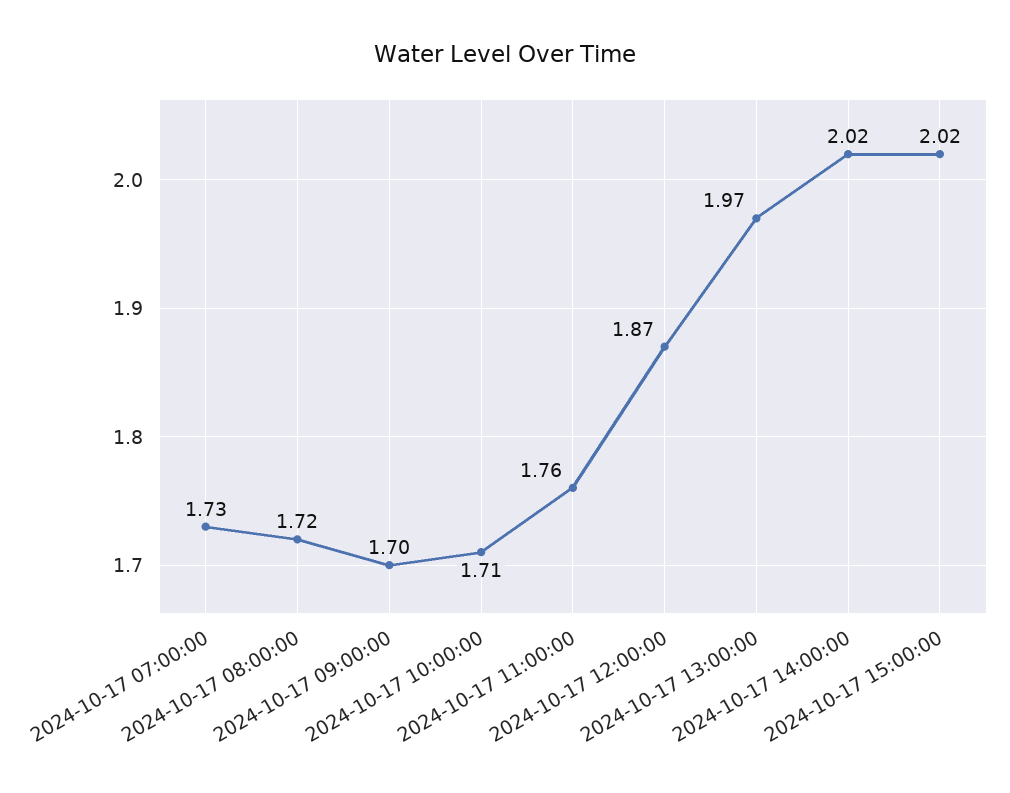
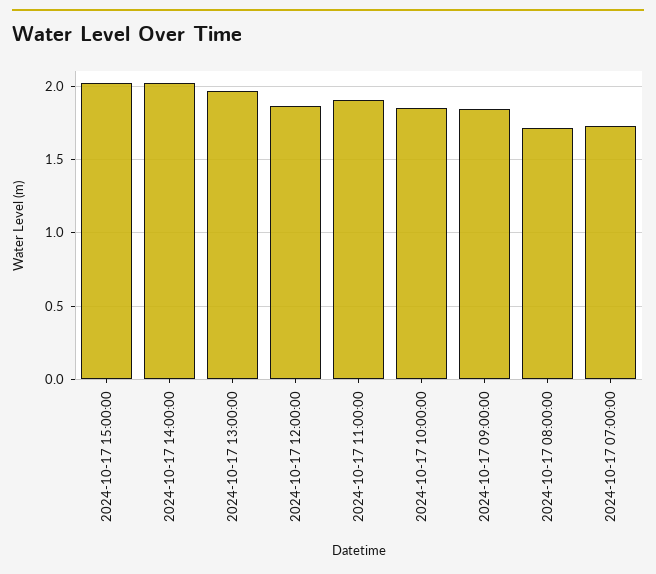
2024-10-17 09:00:00: 1.7 -> 1.85
2024-10-17 10:00:00: 1.71 -> 1.85
2024-10-17 11:00:00: 1.76 -> 1.9

